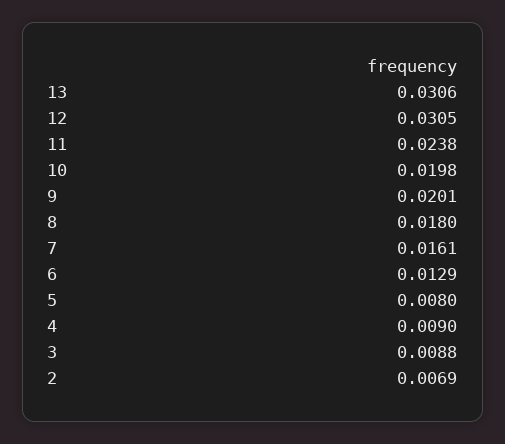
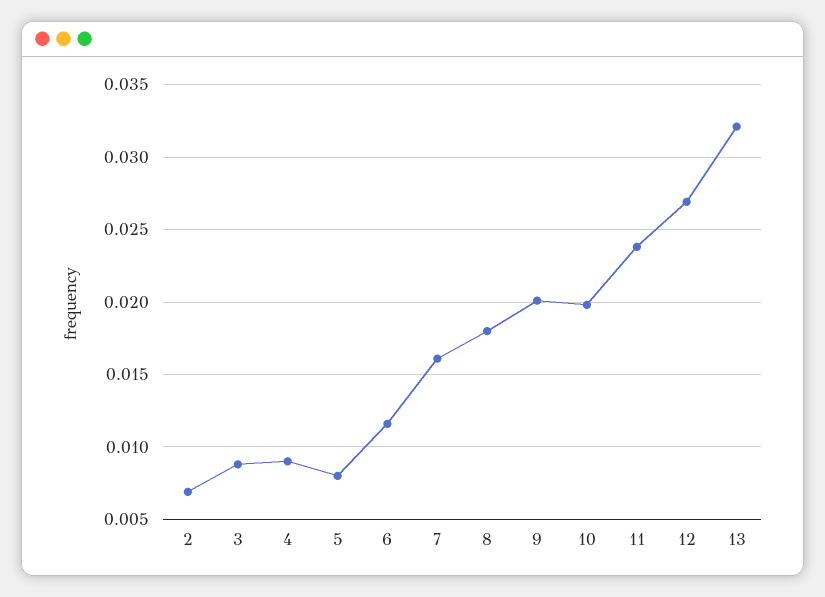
13: 0.0306 -> 0.032
12: 0.0305 -> 0.027
6: 0.0129 -> 0.0115

